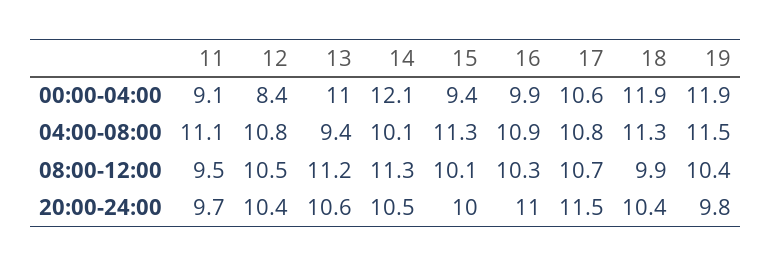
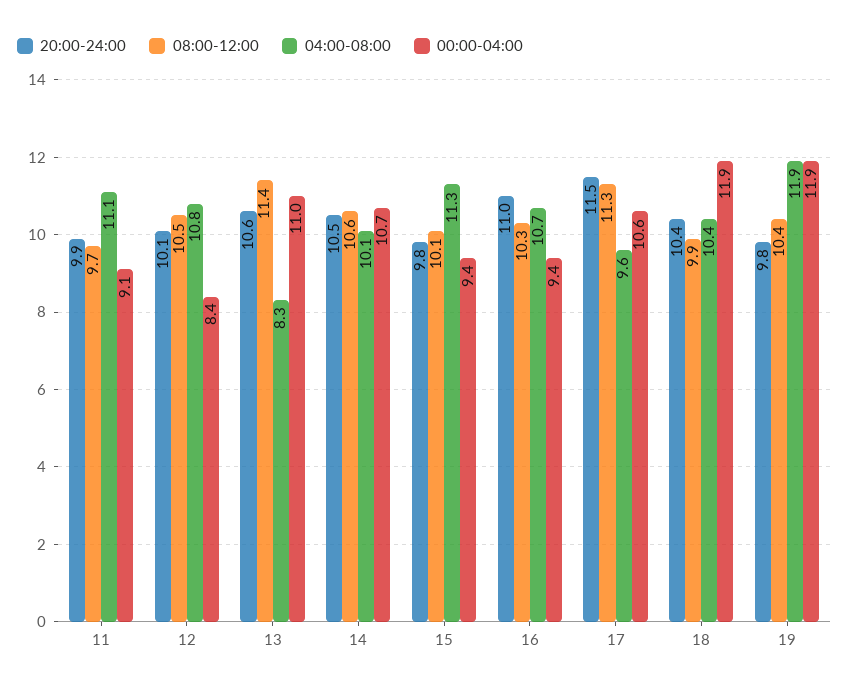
00:00-04:00, 14: 12.1 -> 10.7
00:00-04:00, 16: 9.9 -> 9.4
04:00-08:00, 13: 9.4 -> 8.3
04:00-08:00, 16: 10.9 -> 10.7
04:00-08:00, 17: 10.8 -> 9.6
04:00-08:00, 18: 11.3 -> 10.4
04:00-08:00, 19: 11.5 -> 11.9
08:00-12:00, 11: 9.5 -> 9.7
08:00-12:00, 13: 11.2 -> 11.4
08:00-12:00, 14: 11.3 -> 10.6
08:00-12:00, 17: 10.7 -> 11.3
20:00-24:00, 11: 9.7 -> 9.9
20:00-24:00, 12: 10.4 -> 10.1
20:00-24:00, 15: 10 -> 9.8

